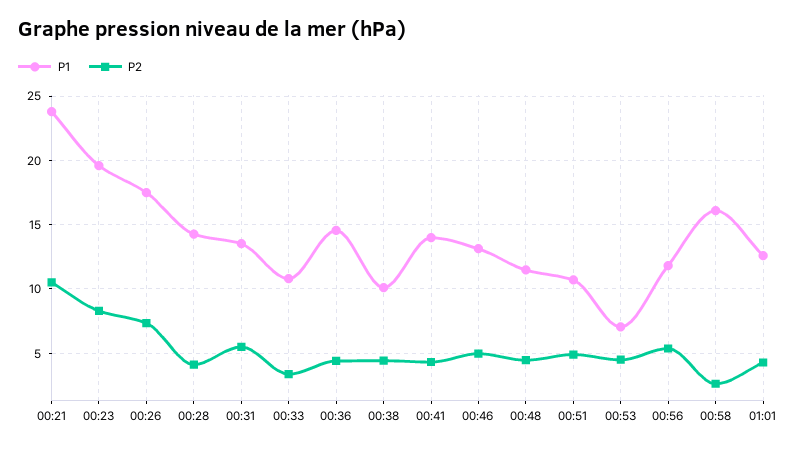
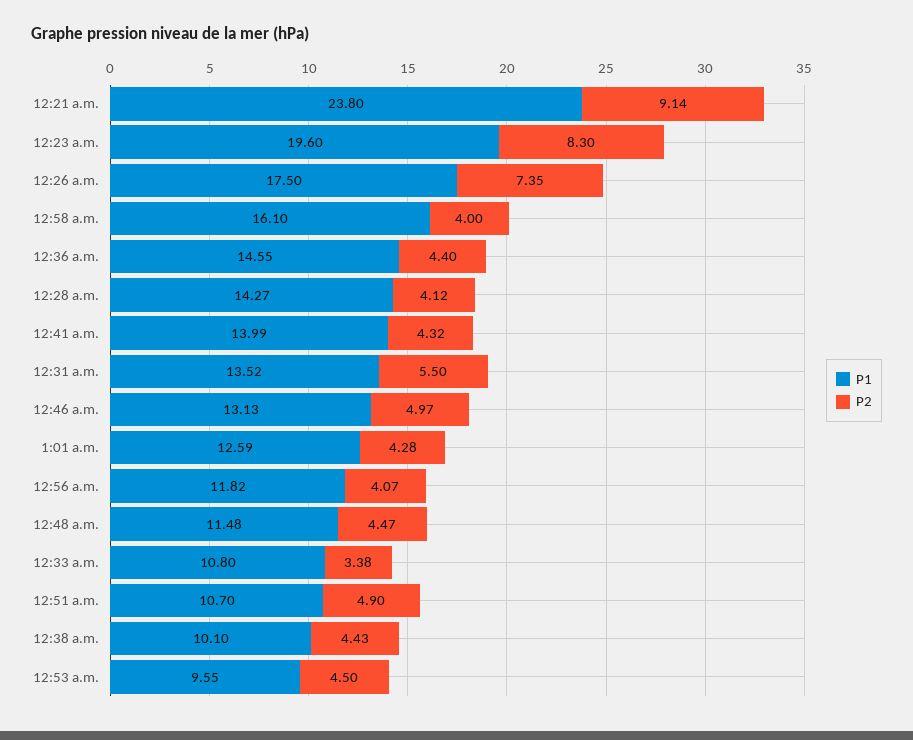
P2, 00:21: 10.5 -> 9.14
P1, 00:53: 7 -> 9.55
P2, 00:56: 5.5 -> 4.07
P2, 00:58: 2.5 -> 4

